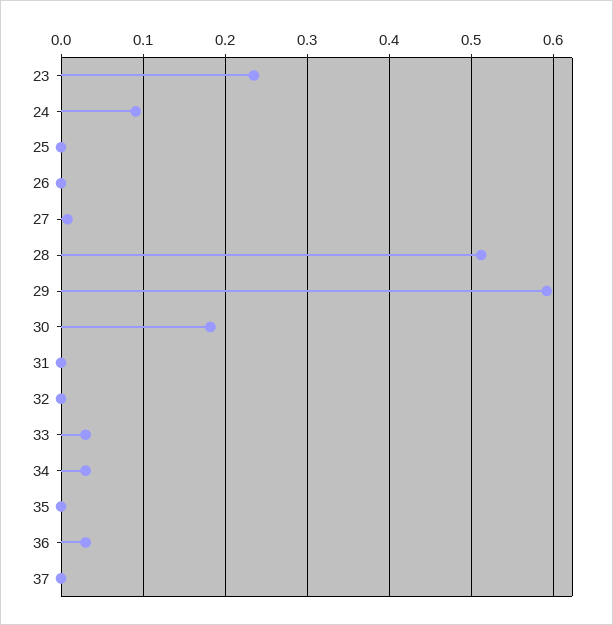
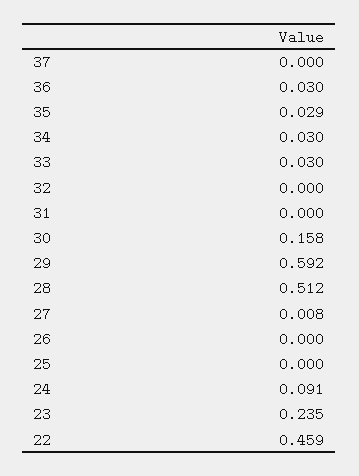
30: 0.18 -> 0.158
35: 0 -> 0.029
22: none -> 0.459

